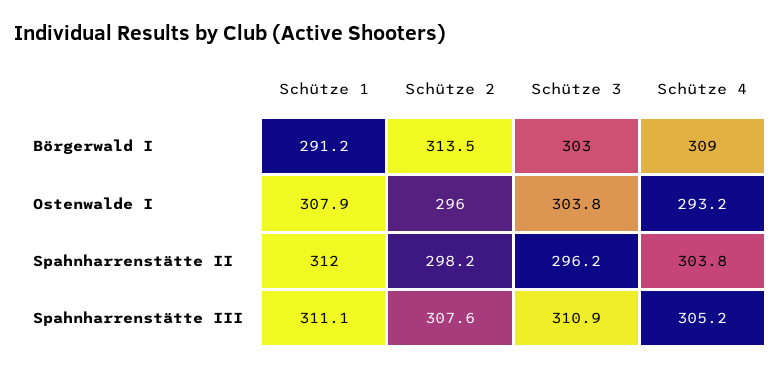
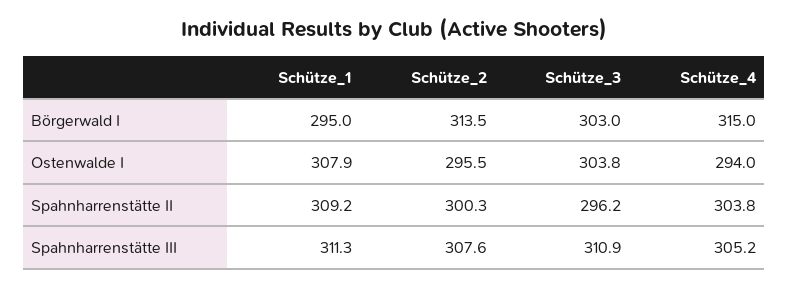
Schütze 1, Börgerwald I: 291.2 -> 295
Schütze 4, Börgerwald I: 309 -> 315
Schütze 2, Ostenwalde I: 296 -> 295.5
Schütze 4, Ostenwalde I: 293.2 -> 294
Schütze 1, Spahnharrenstätte II: 312 -> 309.2
Schütze 2, Spahnharrenstätte II: 298.2 -> 300.3
Schütze 1, Spahnharrenstätte III: 311.1 -> 311.3

